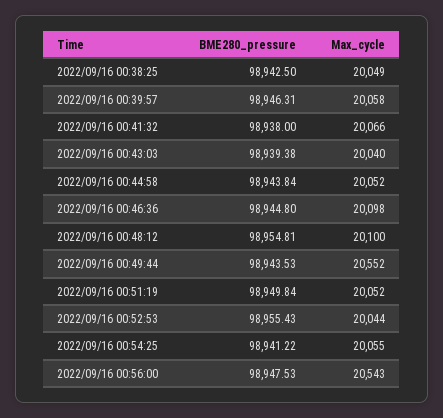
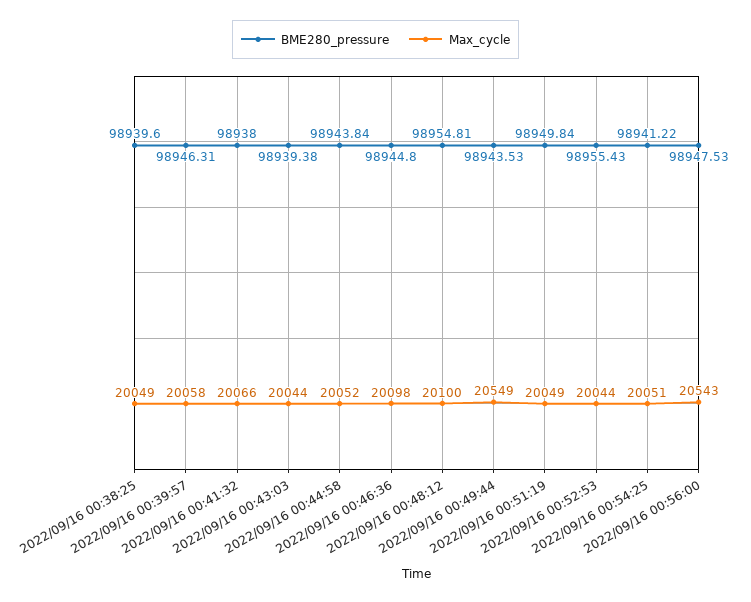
BME280_pressure, 2022/09/16 00:38:25: 98942.5 -> 98939.6
Max_cycle, 2022/09/16 00:43:03: 20040 -> 20044
Max_cycle, 2022/09/16 00:49:44: 20552 -> 20549
Max_cycle, 2022/09/16 00:51:19: 20052 -> 20049
Max_cycle, 2022/09/16 00:54:25: 20055 -> 20051

